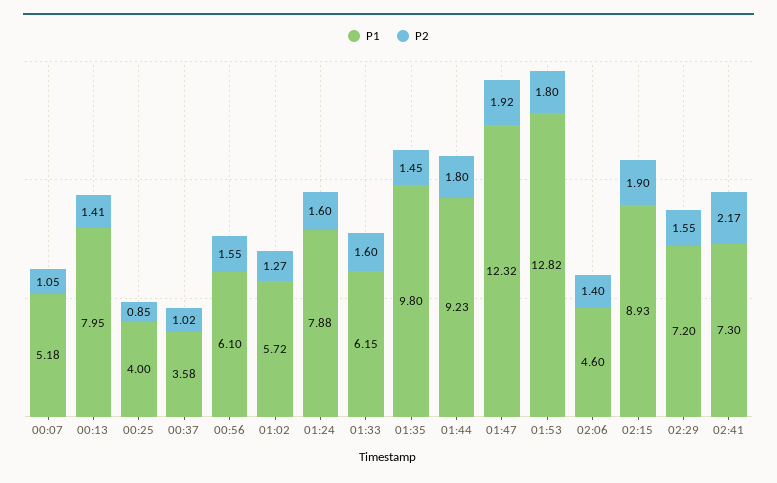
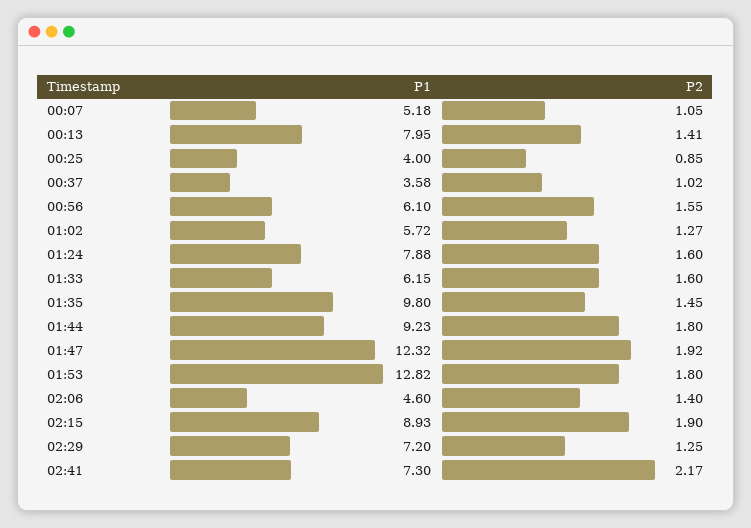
P2, 02:29: 1.55 -> 1.25

